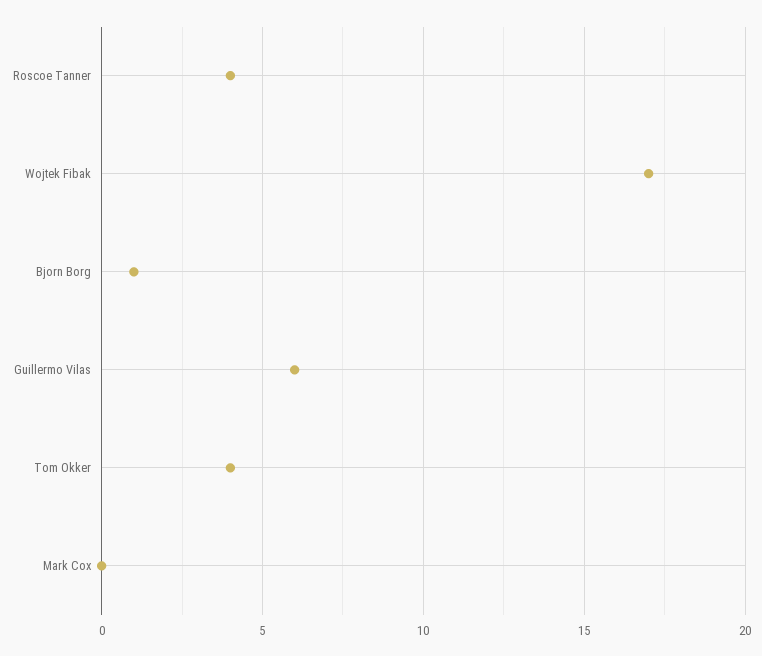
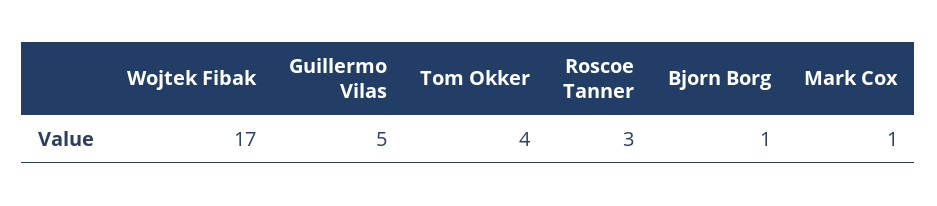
Roscoe Tanner: 4 -> 3
Guillermo Vilas: 6 -> 5
Mark Cox: 0 -> 1

